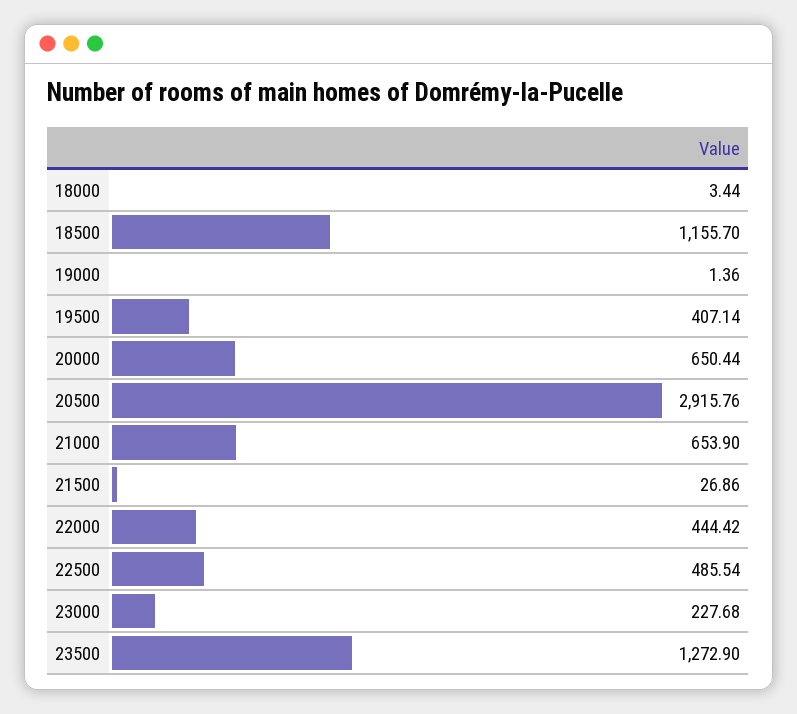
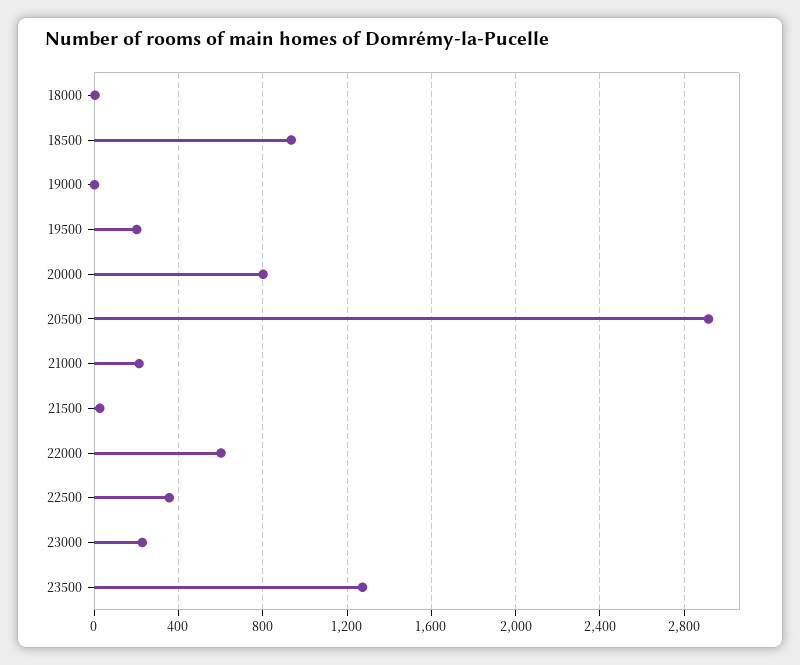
18500: 1155.7 -> 950
19500: 407.14 -> 200
20000: 650.44 -> 800
21000: 653.9 -> 200
22000: 444.42 -> 600
22500: 485.54 -> 350

